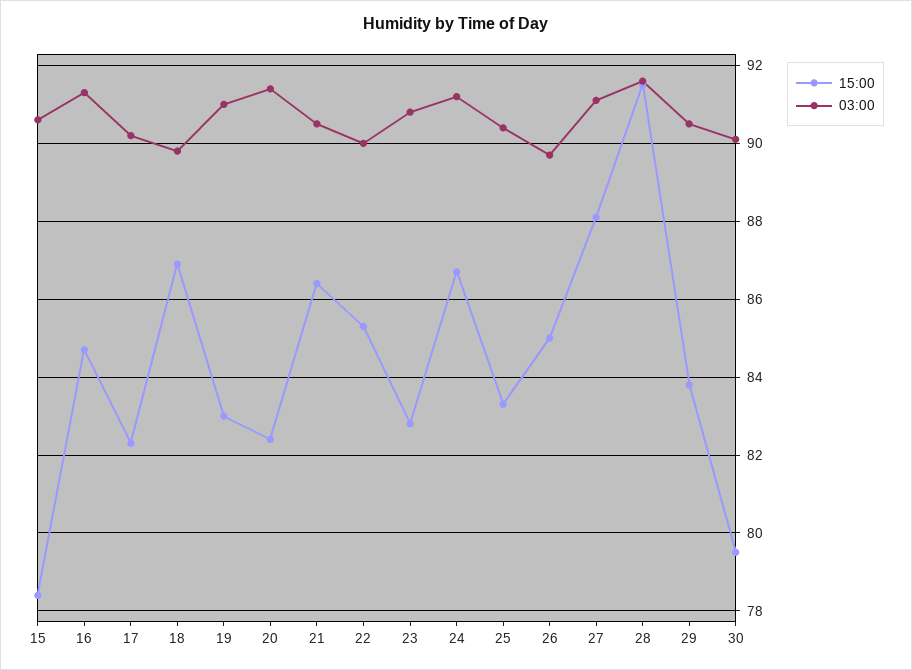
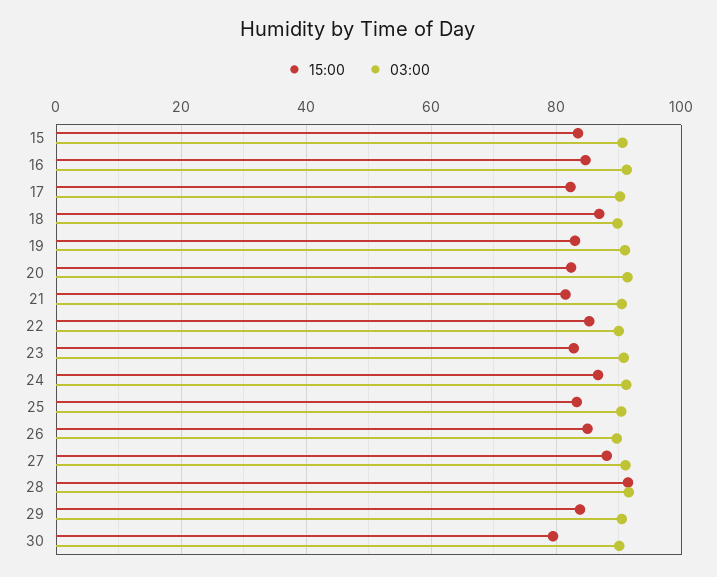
15:00, 15: 78.5 -> 84
15:00, 21: 86.5 -> 82

